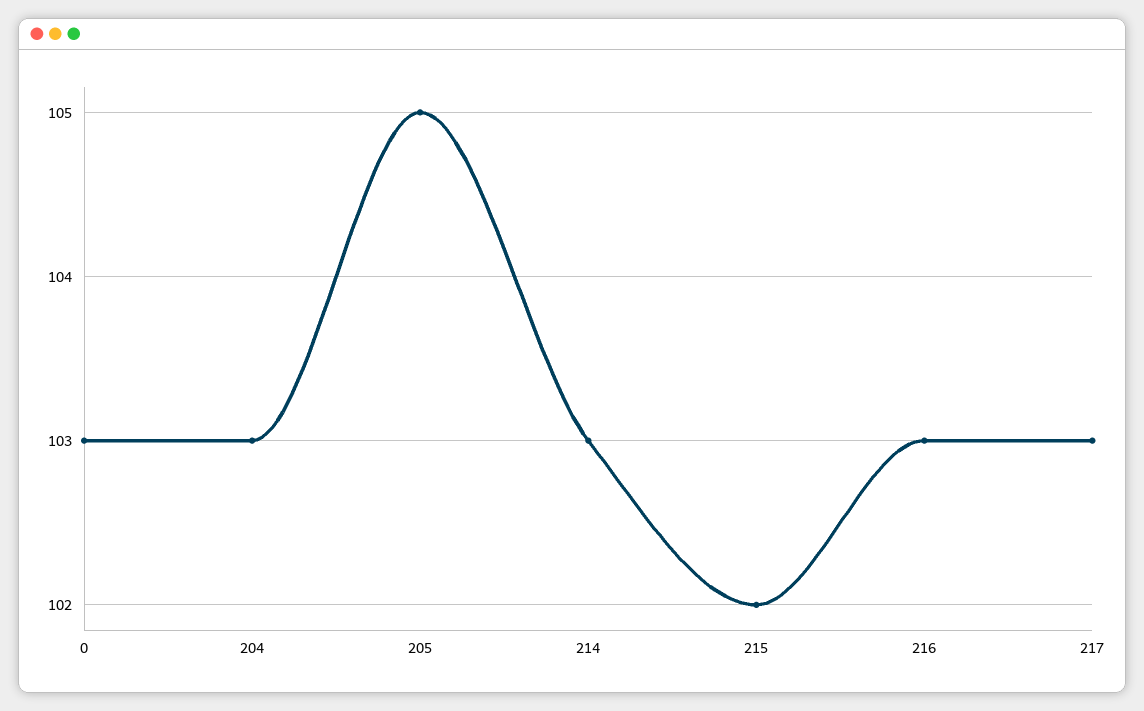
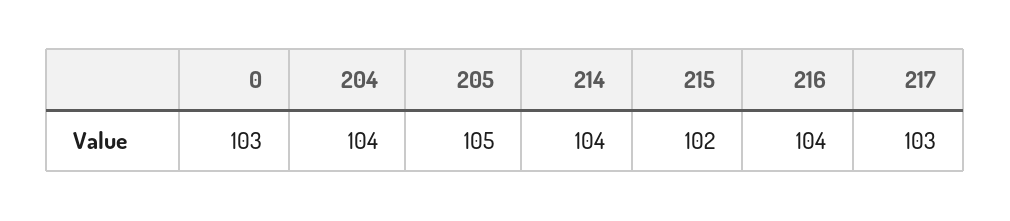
204: 103 -> 104
214: 103 -> 104
216: 103 -> 104

